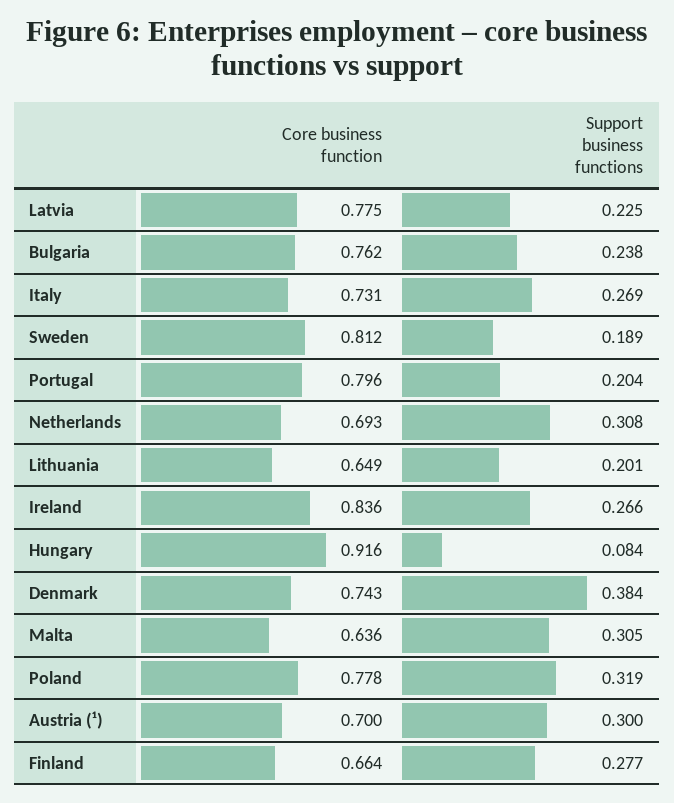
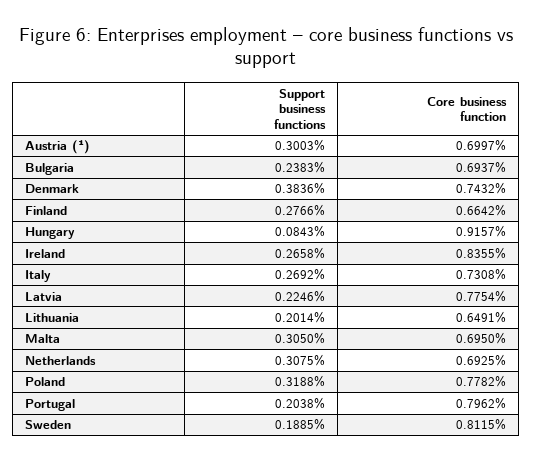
Core business function, Bulgaria: 0.762 -> 0.6937
Core business function, Malta: 0.636 -> 0.695

